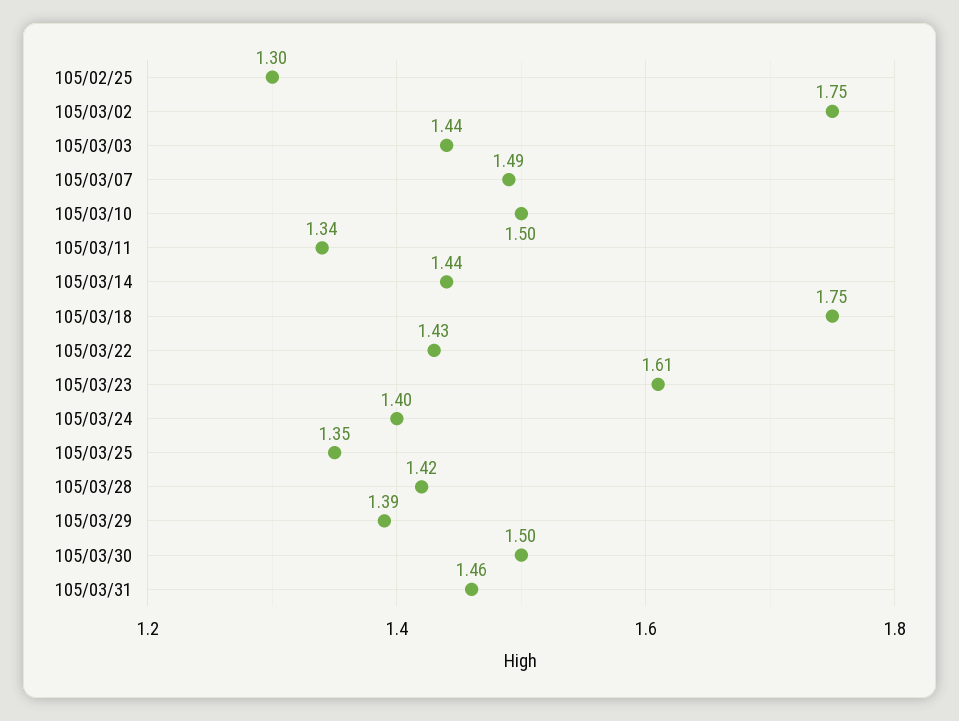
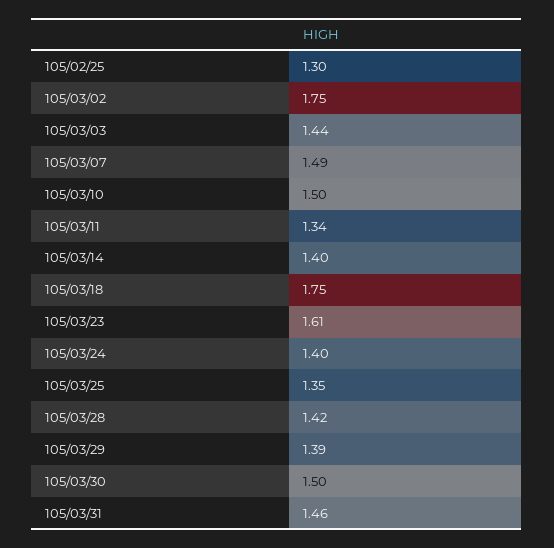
105/03/14: 1.44 -> 1.4
105/03/22: 1.43 -> none

